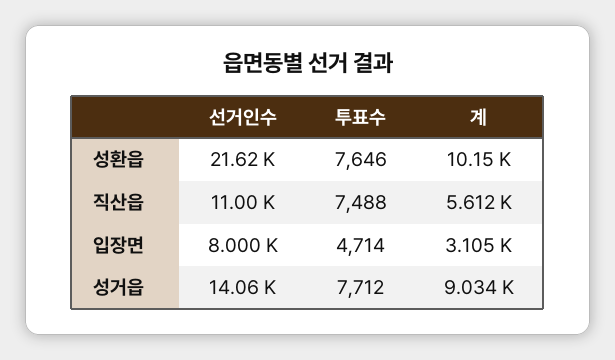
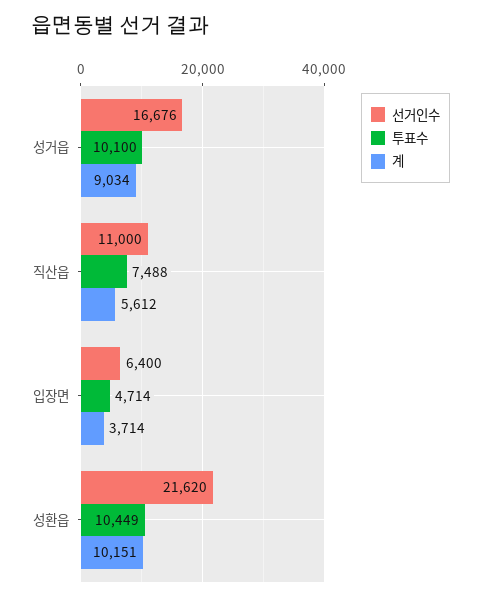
투표수, 성환읍: 7646 -> 10449
선거인수, 입장면: 8000 -> 6400
계, 입장면: 3105 -> 3714
선거인수, 성거읍: 14060 -> 16676
투표수, 성거읍: 7712 -> 10100

